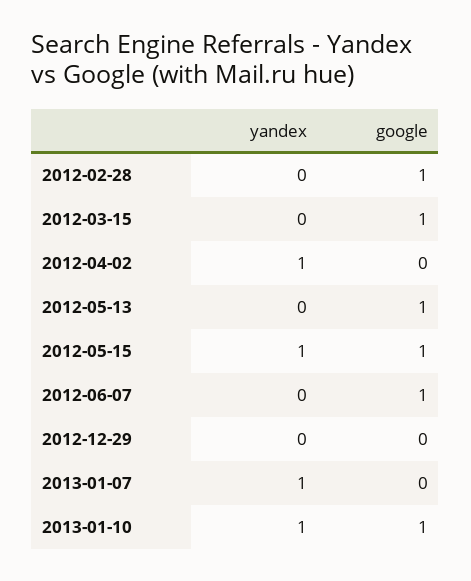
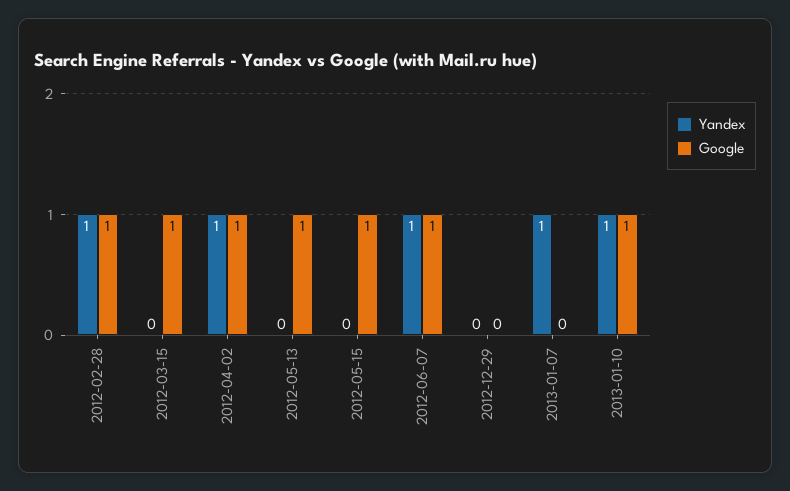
yandex, 2012-02-28: 0 -> 1
google, 2012-04-02: 0 -> 1
yandex, 2012-05-15: 1 -> 0
yandex, 2012-06-07: 0 -> 1

